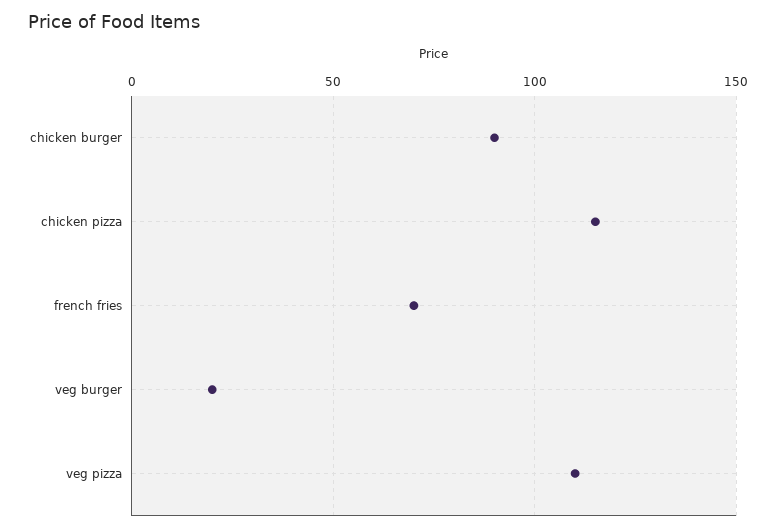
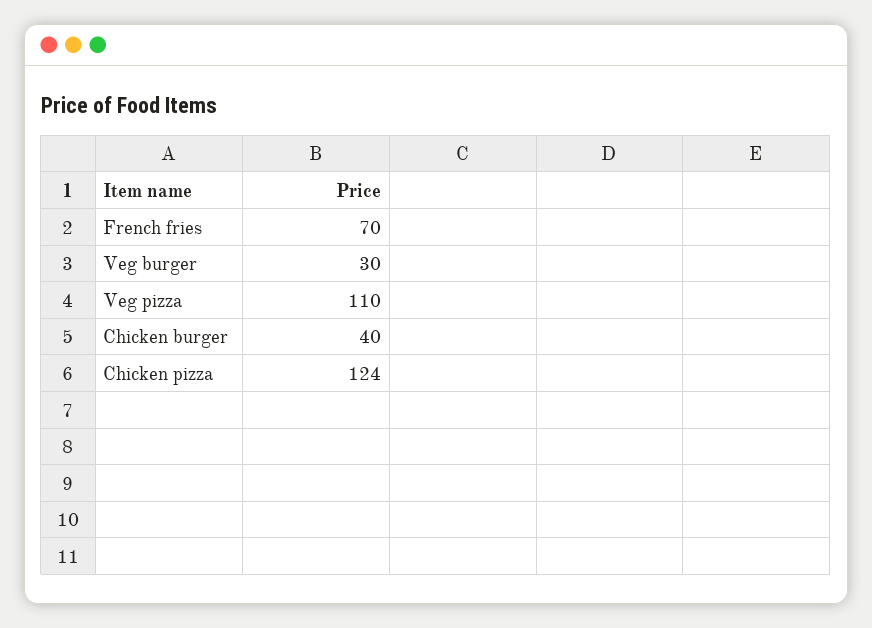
chicken burger: 90 -> 40
chicken pizza: 115 -> 124
veg burger: 20 -> 30

